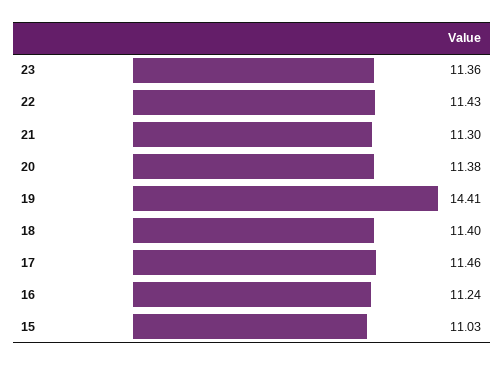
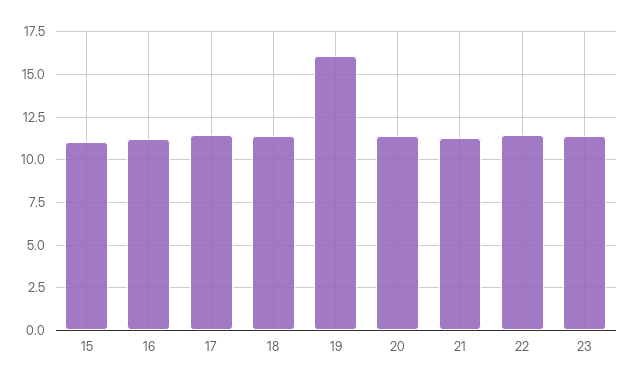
19: 14.41 -> 16

